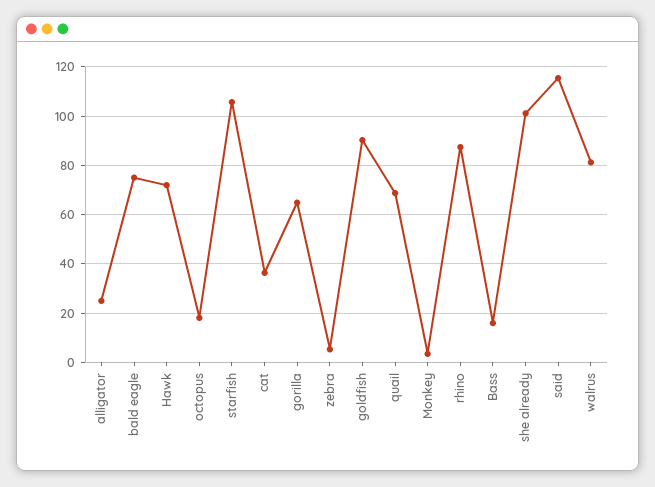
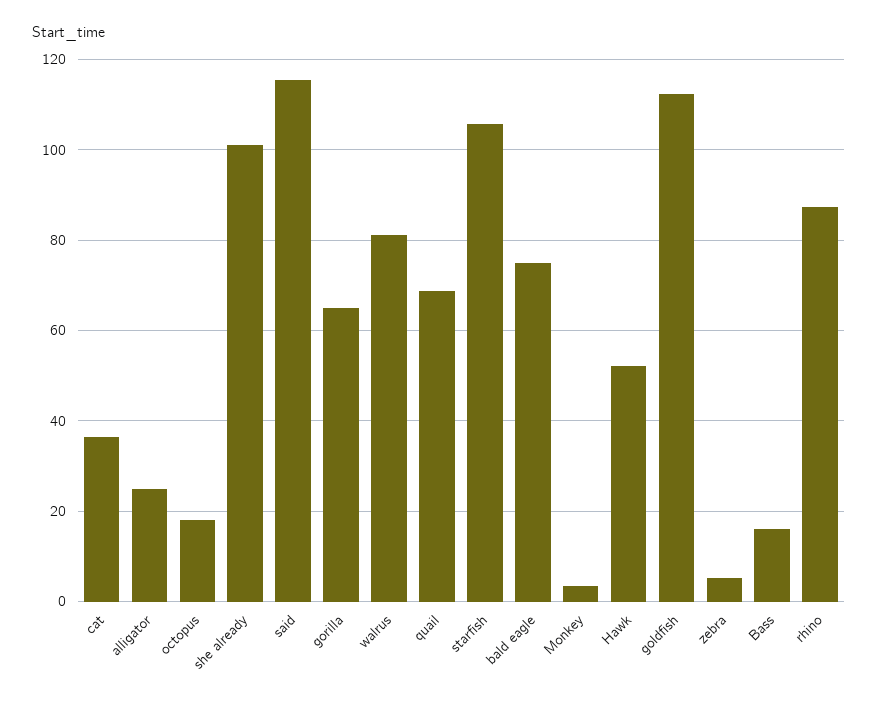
Hawk: 72.5 -> 52
goldfish: 90 -> 112

